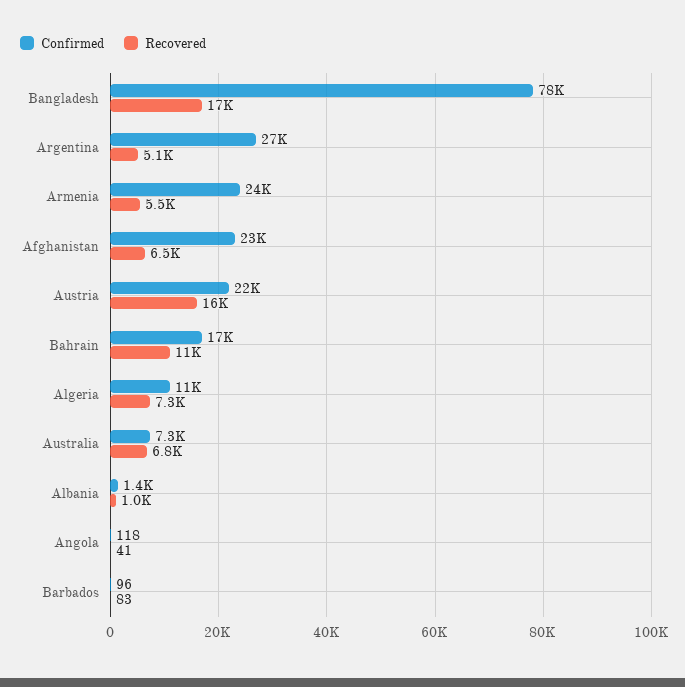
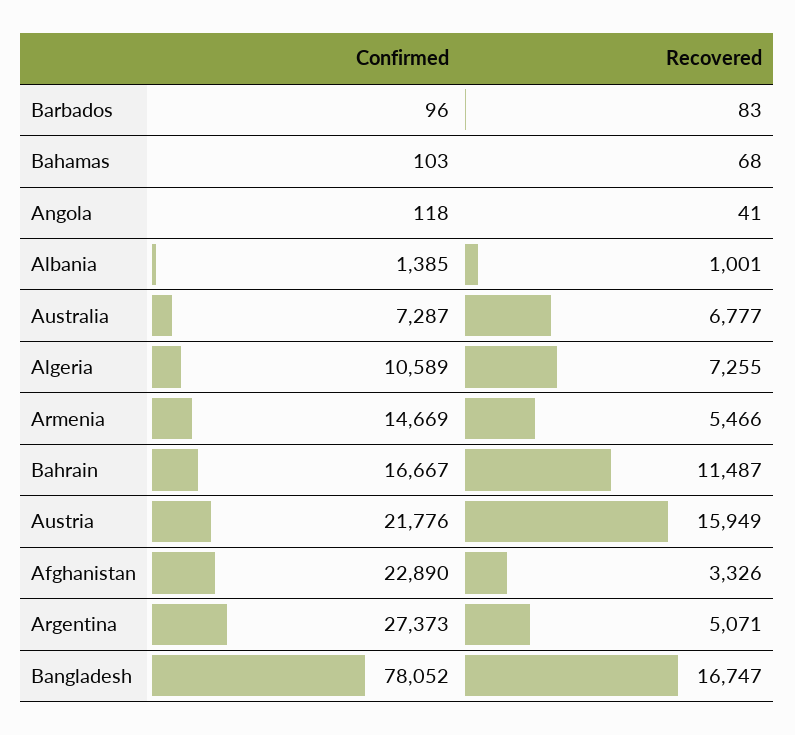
Confirmed, Armenia: 24000 -> 14669
Recovered, Afghanistan: 6500 -> 3326
Confirmed, Bahamas: none -> 103
Recovered, Bahamas: none -> 68

